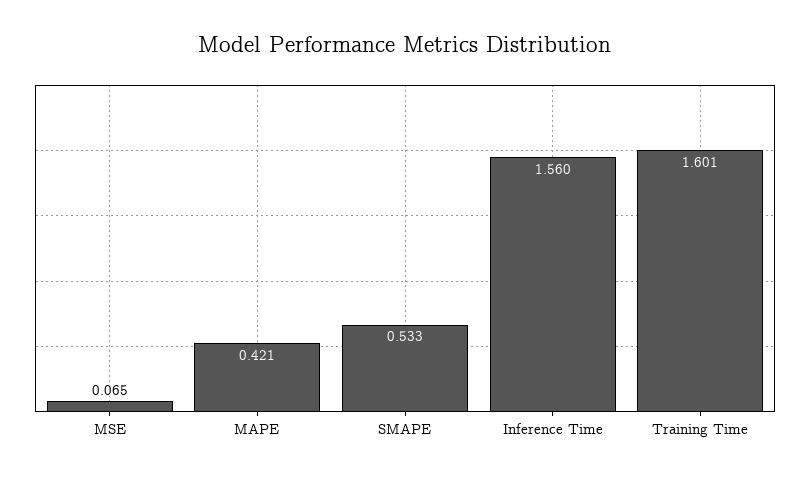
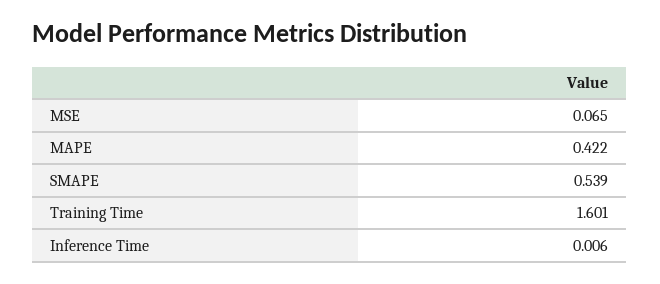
MAPE: 0.421 -> 0.422
SMAPE: 0.533 -> 0.539
Inference Time: 1.56 -> 0.006

